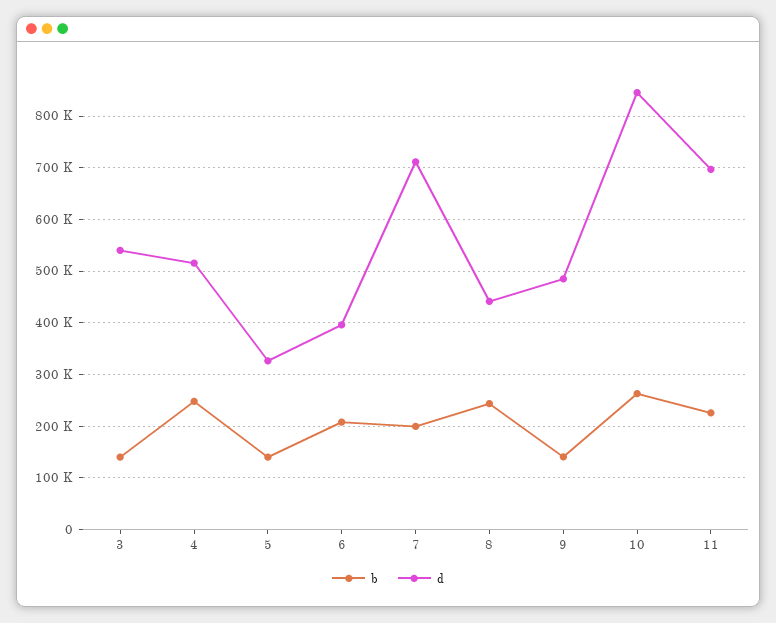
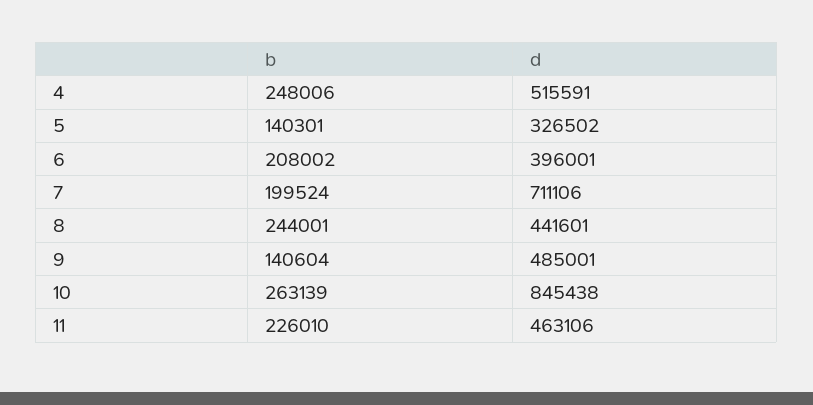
b, 3: 140000 -> none
d, 3: 540000 -> none
d, 11: 700000 -> 463106

